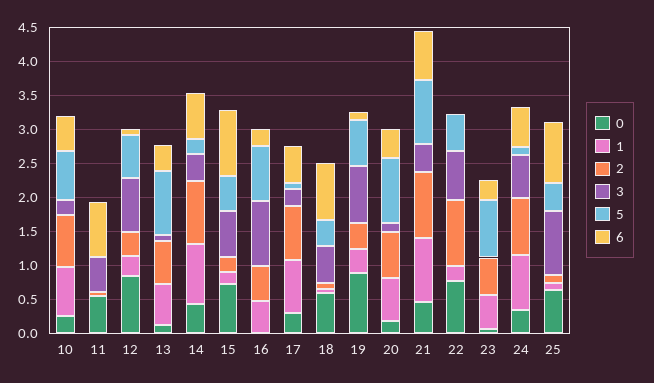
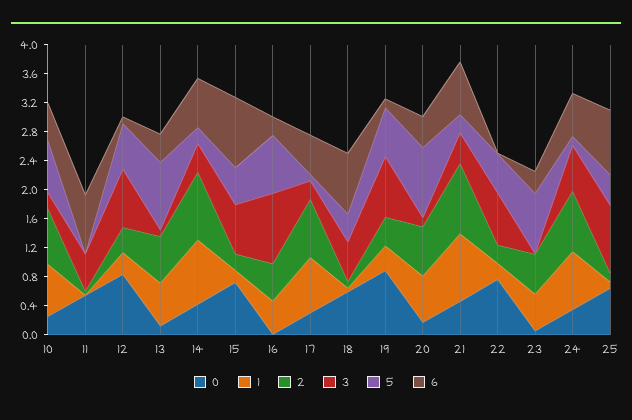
5, 21: 1 -> 0.2
2, 22: 1 -> 0.2

